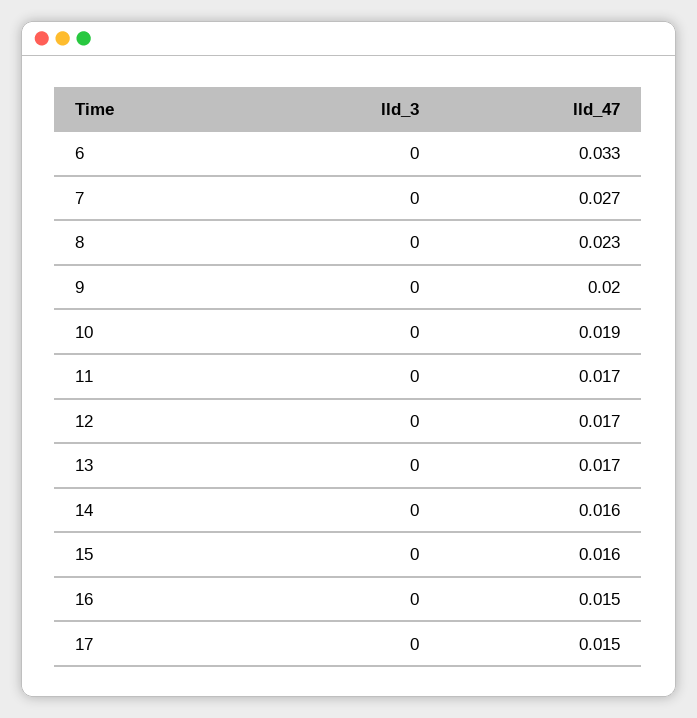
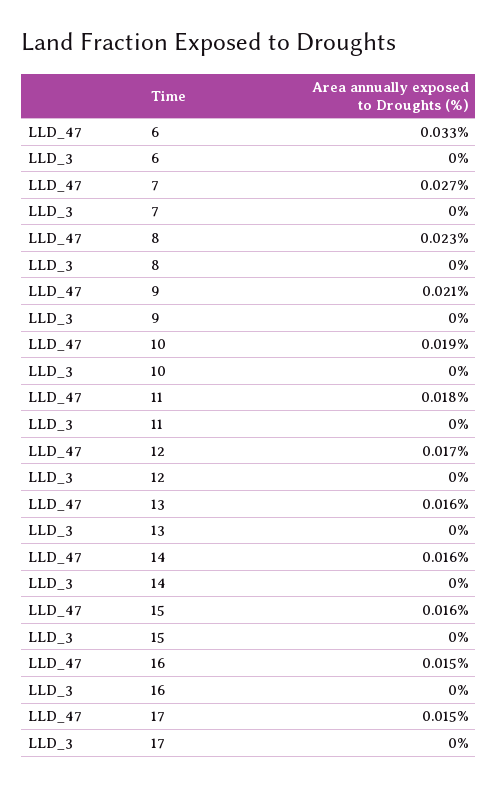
lld_47, 9: 0.02 -> 0.021
lld_47, 11: 0.017 -> 0.018
lld_47, 13: 0.017 -> 0.016

